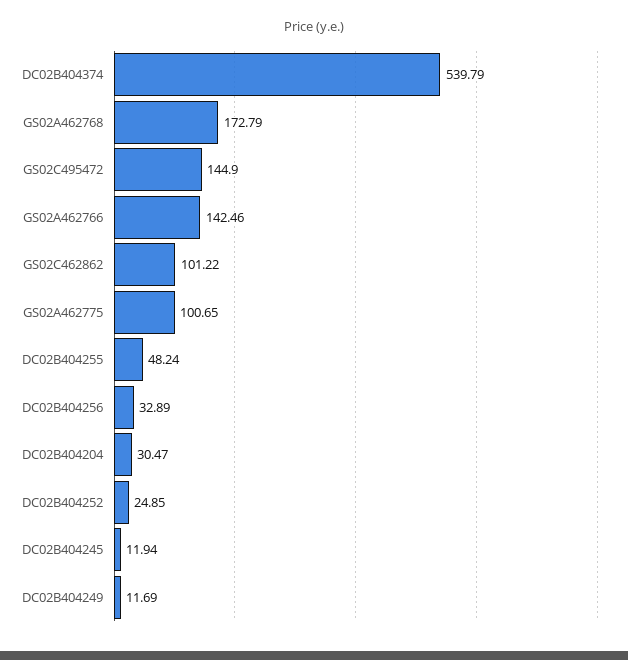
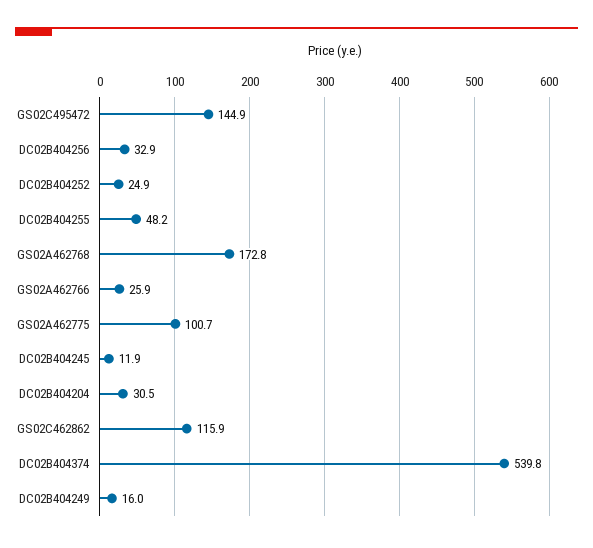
GS02A462766: 142.46 -> 25.9
GS02C462862: 101.22 -> 115.9
DC02B404249: 11.69 -> 16

